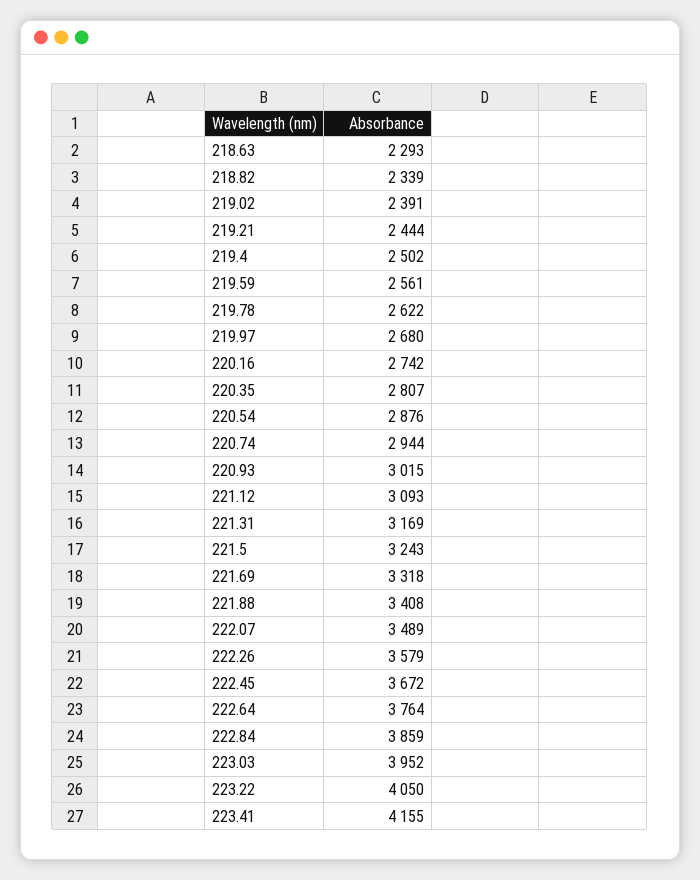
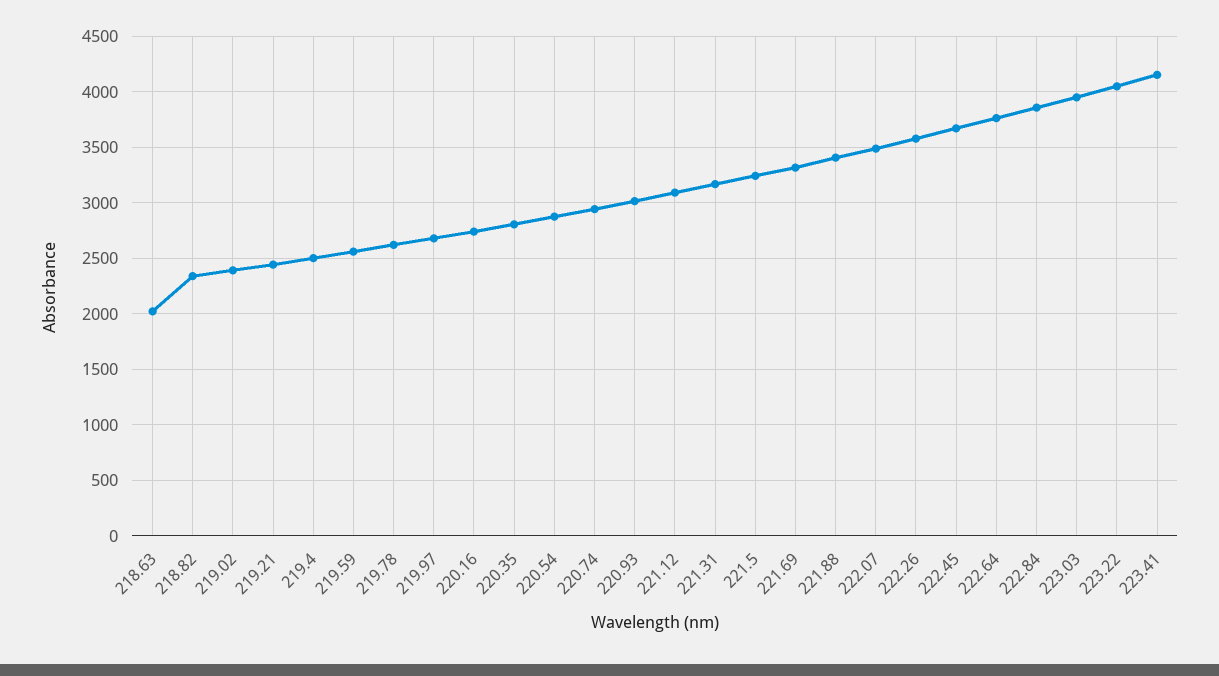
218.63: 2293 -> 2000

